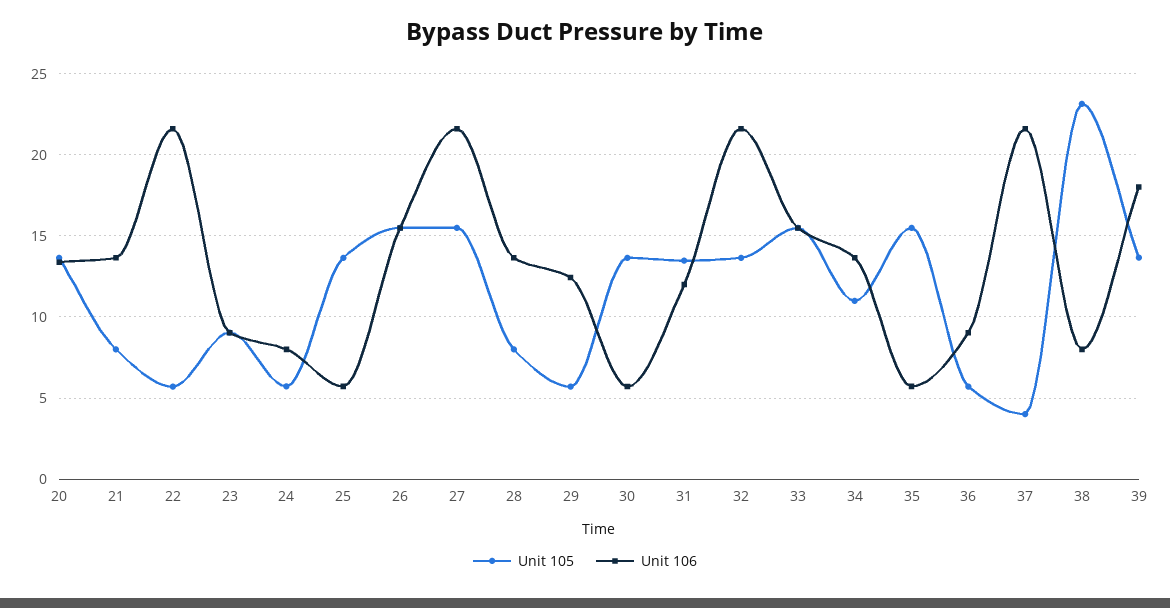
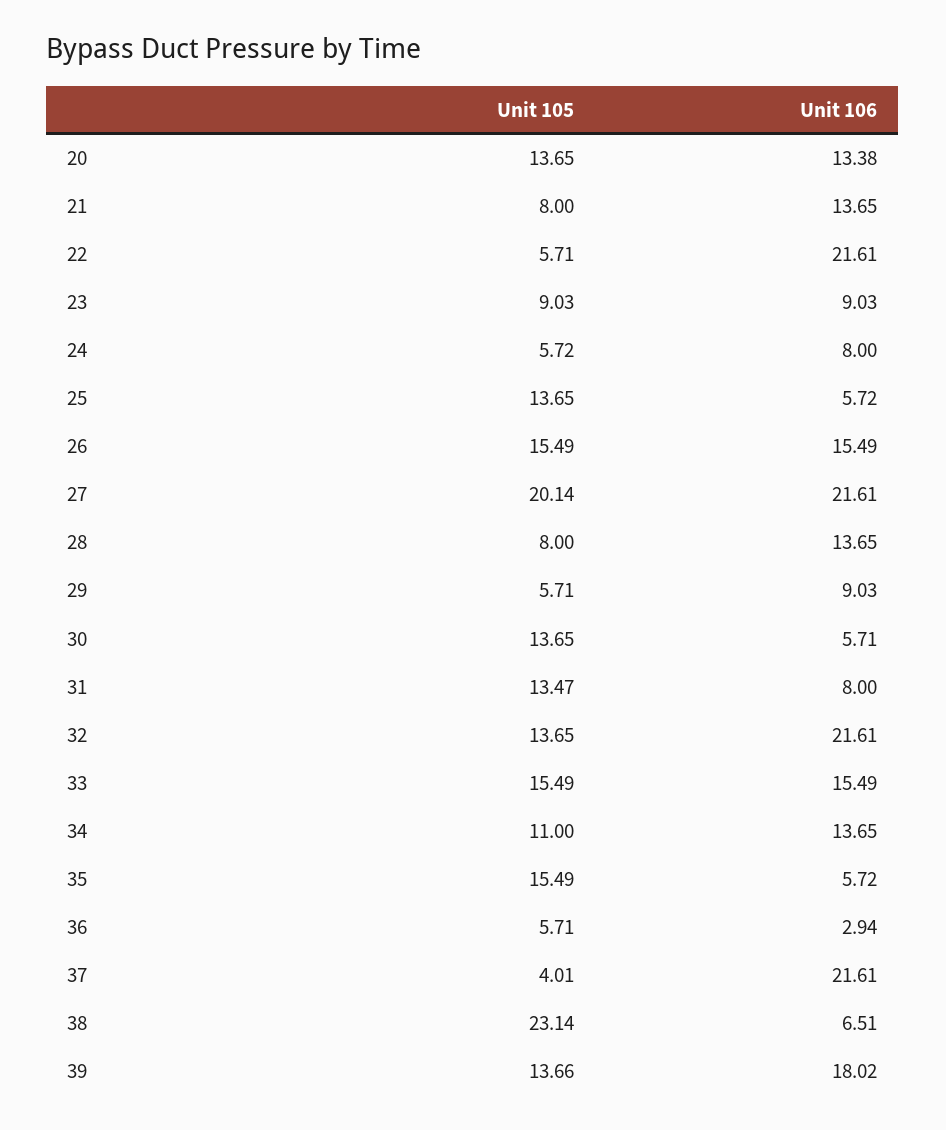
Unit 105, 27: 15.5 -> 20.14
Unit 106, 29: 12.5 -> 9.03
Unit 106, 31: 12 -> 8
Unit 106, 36: 9 -> 2.94
Unit 106, 38: 8 -> 6.51

